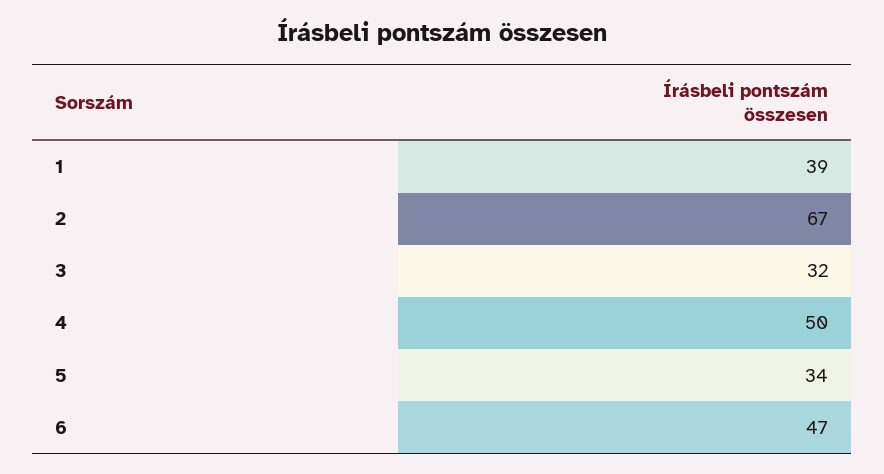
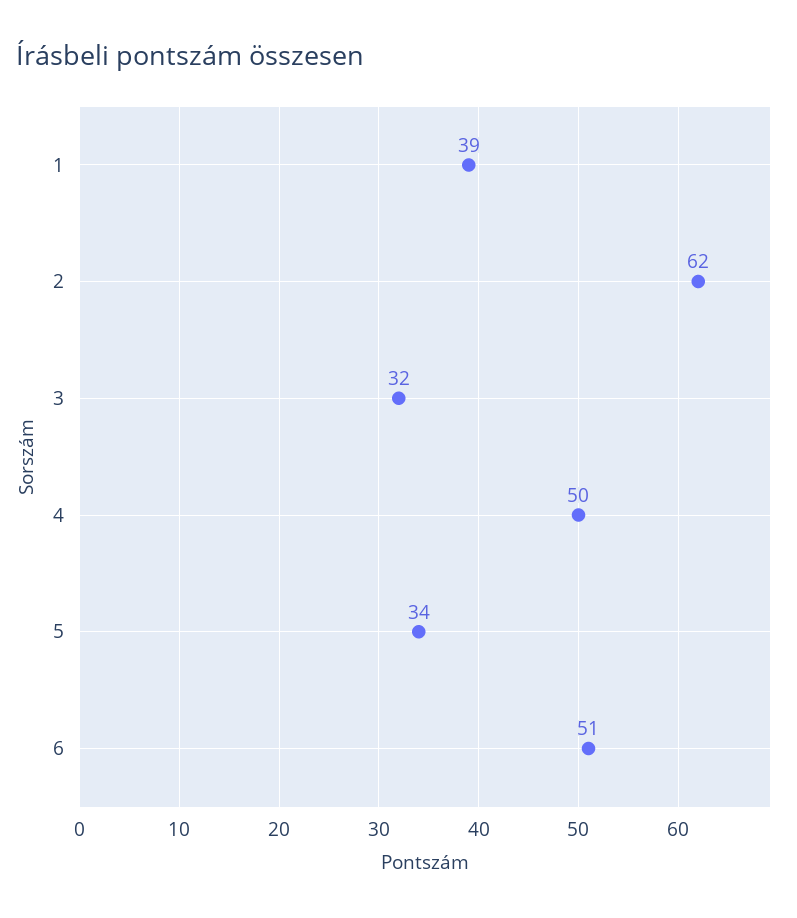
2: 67 -> 62
6: 47 -> 51

